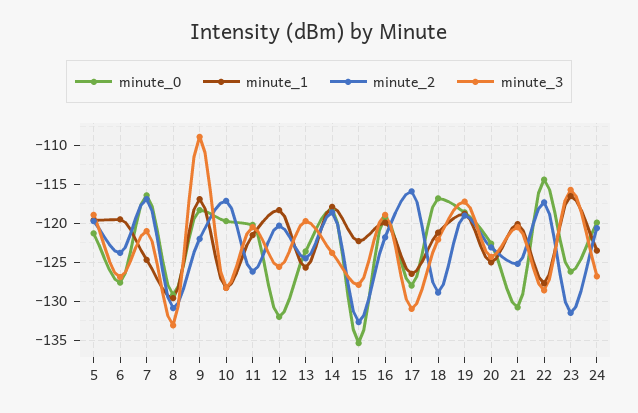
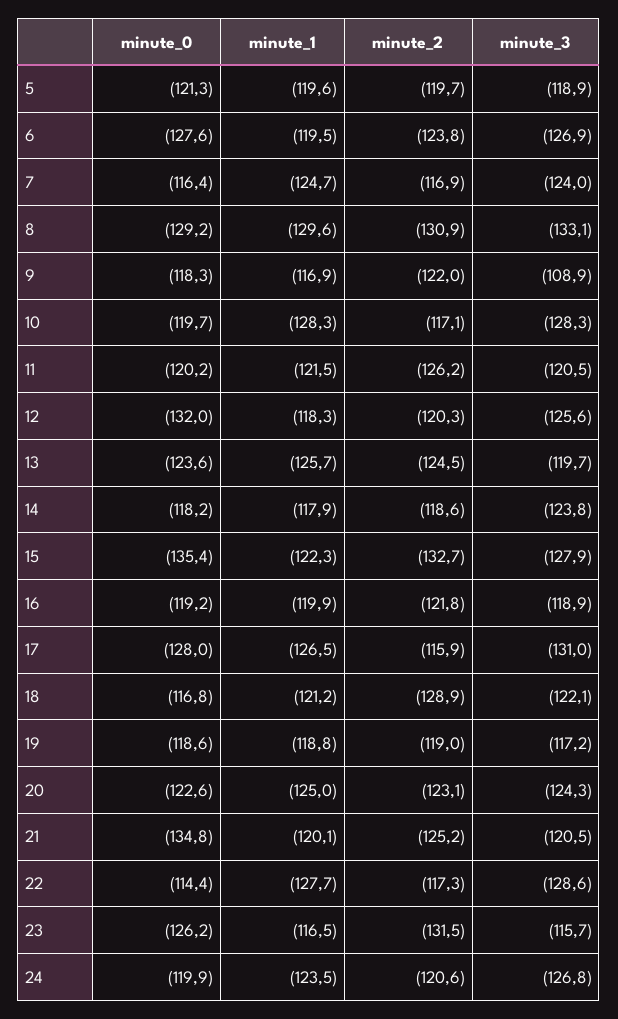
minute_3, 7: -121 -> -124
minute_0, 21: -131 -> -134.8

